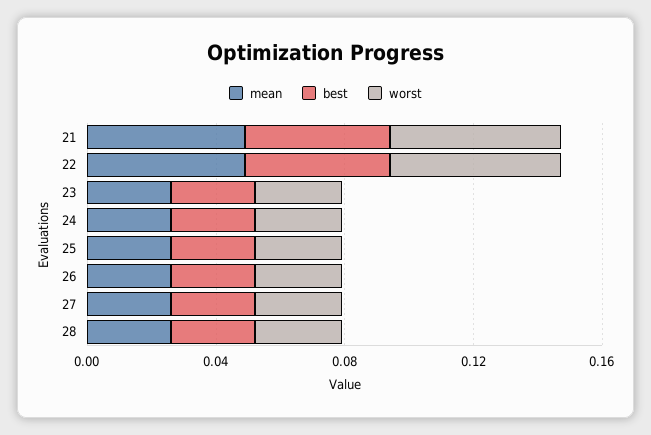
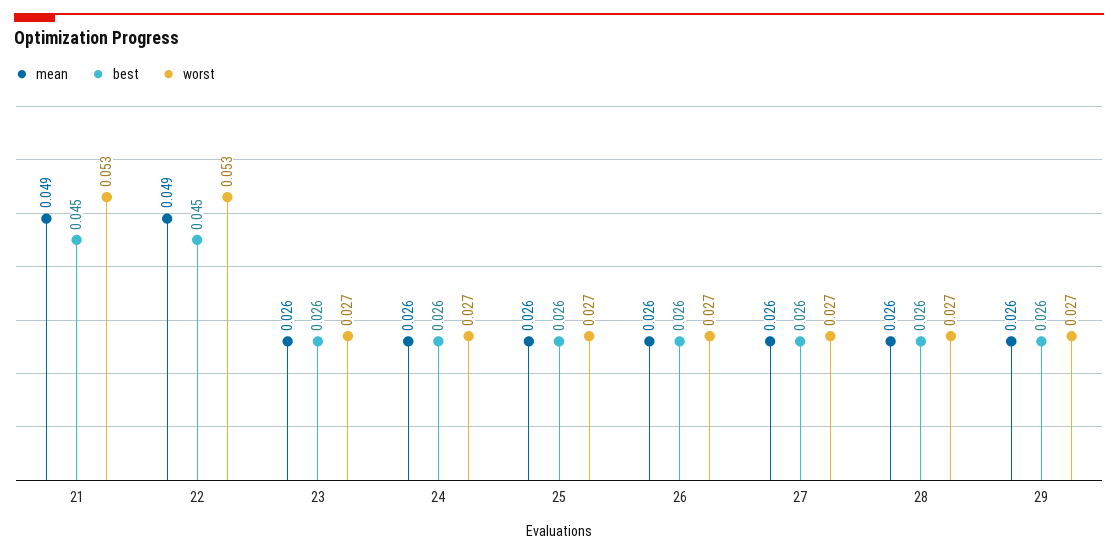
mean, 29: none -> 0.026
best, 29: none -> 0.026
worst, 29: none -> 0.027

